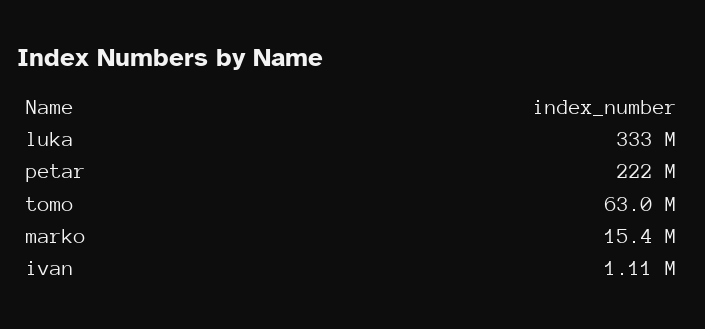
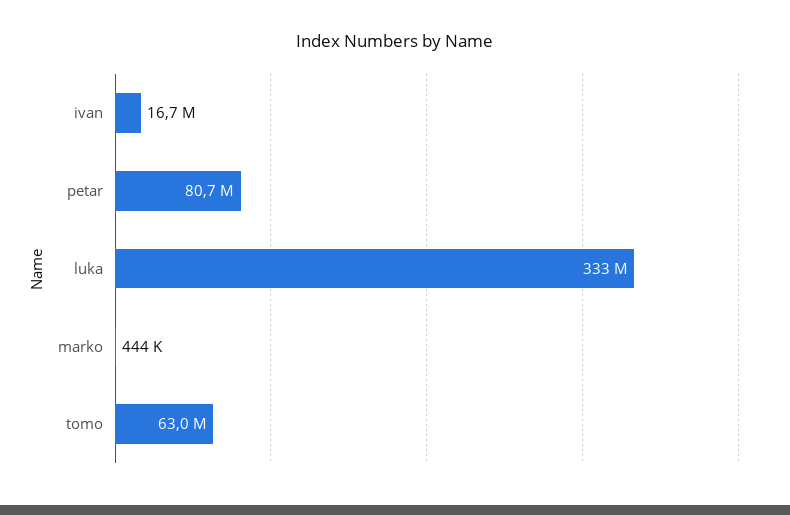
petar: 222000000 -> 80700000
marko: 15400000 -> 444000
ivan: 1110000 -> 16700000

